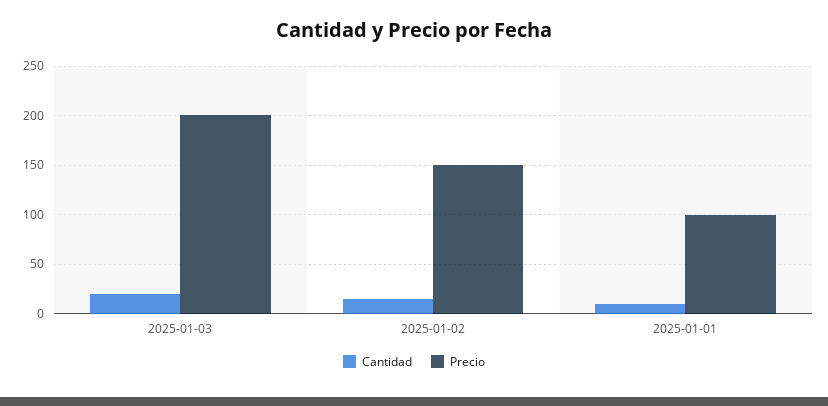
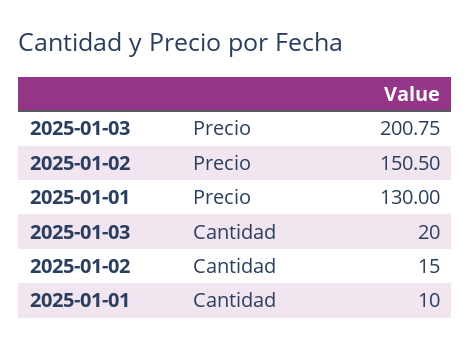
Precio, 2025-01-01: 100 -> 130

